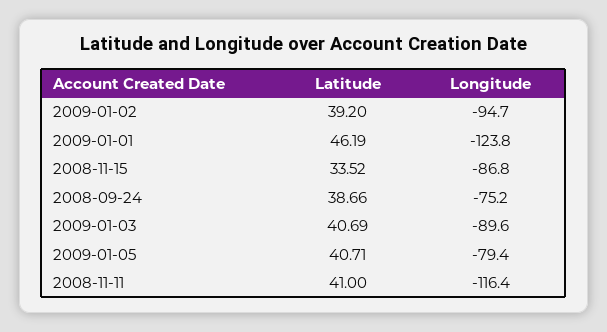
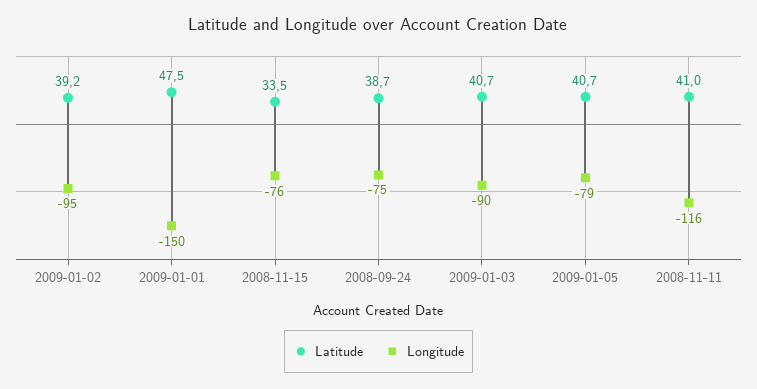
Latitude, 2009-01-01: 46.19 -> 47.5
Longitude, 2009-01-01: -123.8 -> -150
Longitude, 2008-11-15: -86.8 -> -76

